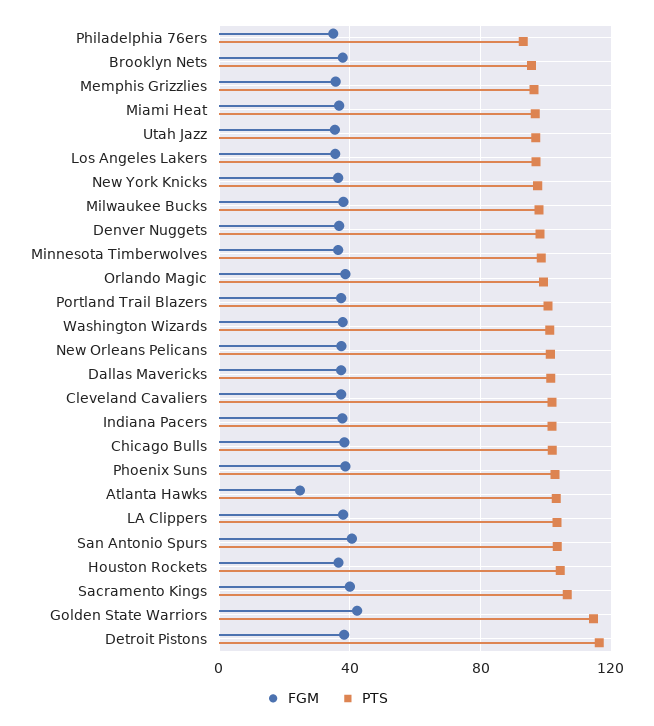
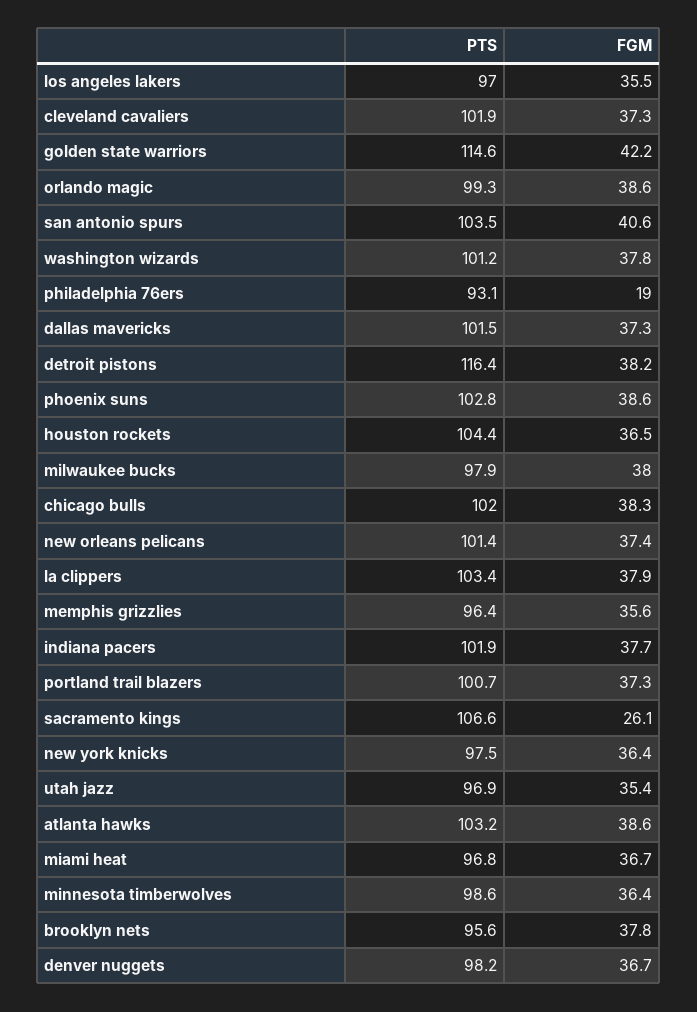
FGM, Philadelphia 76ers: 35 -> 19
FGM, Atlanta Hawks: 25 -> 38.6
FGM, Sacramento Kings: 40 -> 26.1

